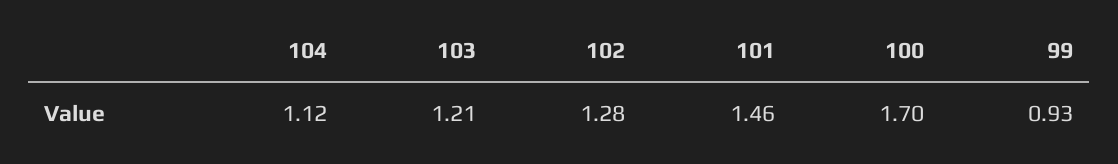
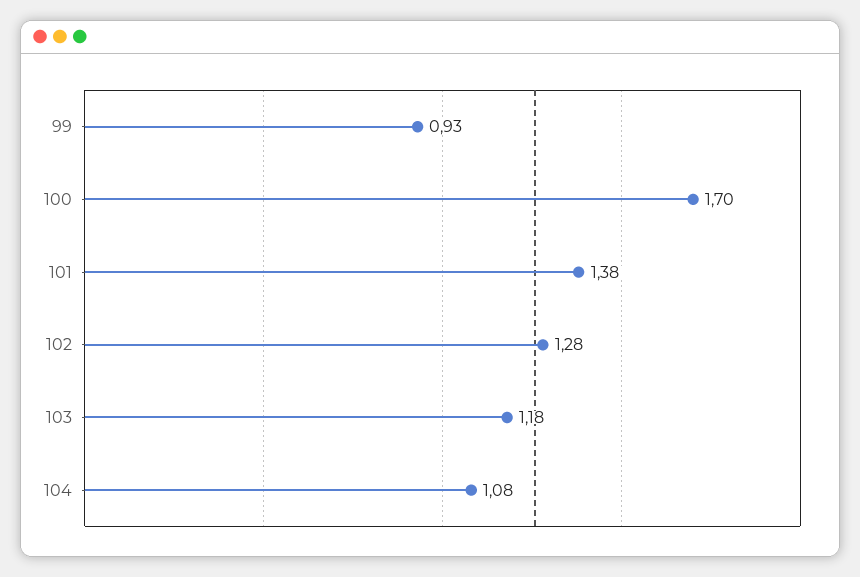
104: 1.12 -> 1.08
103: 1.21 -> 1.18
101: 1.46 -> 1.38

